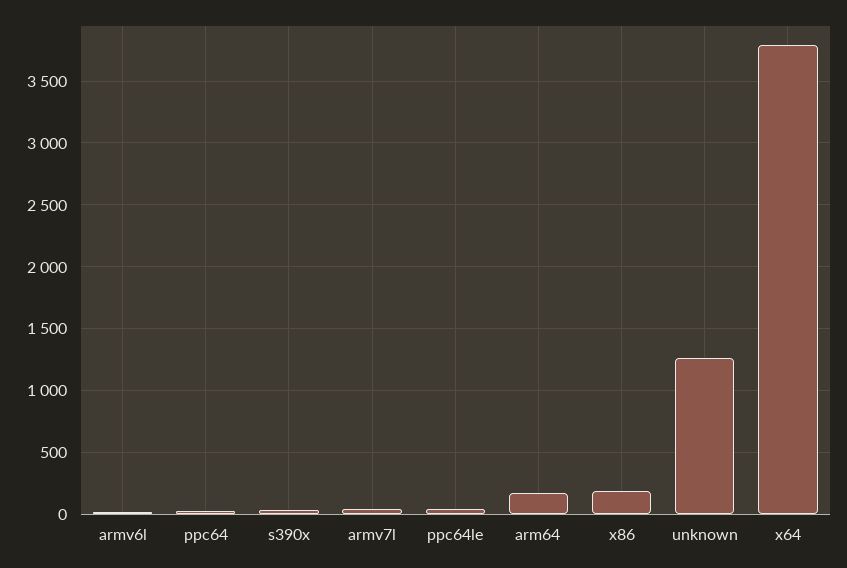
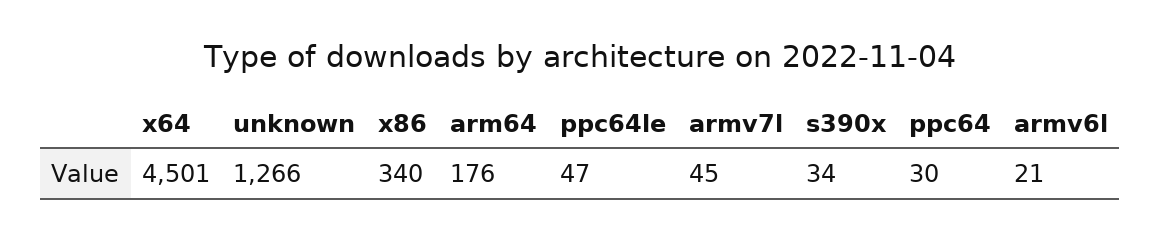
x86: 200 -> 340
x64: 3800 -> 4501

